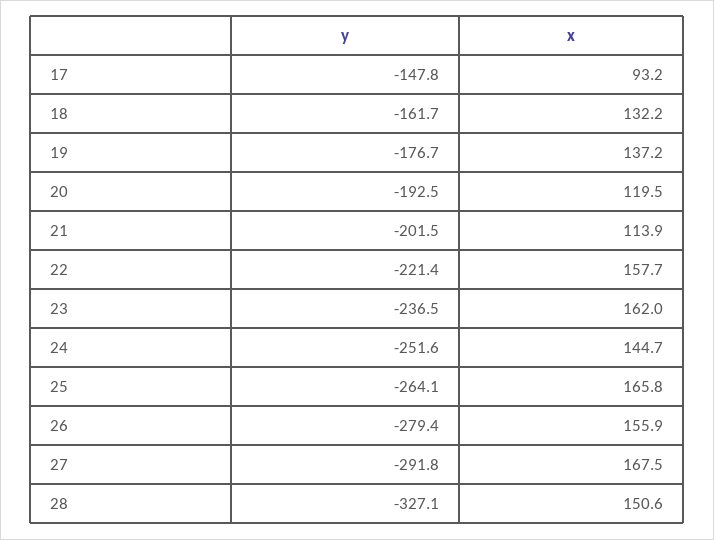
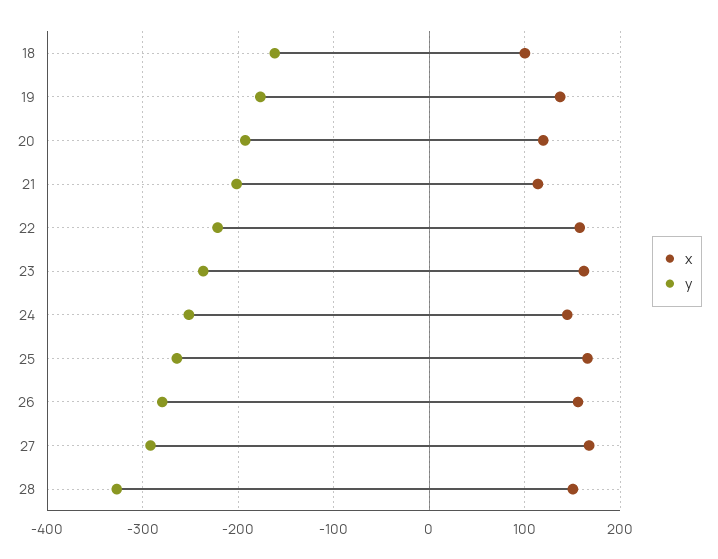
y, 17: -147.8 -> none
x, 17: 93.2 -> none
x, 18: 132.2 -> 100

